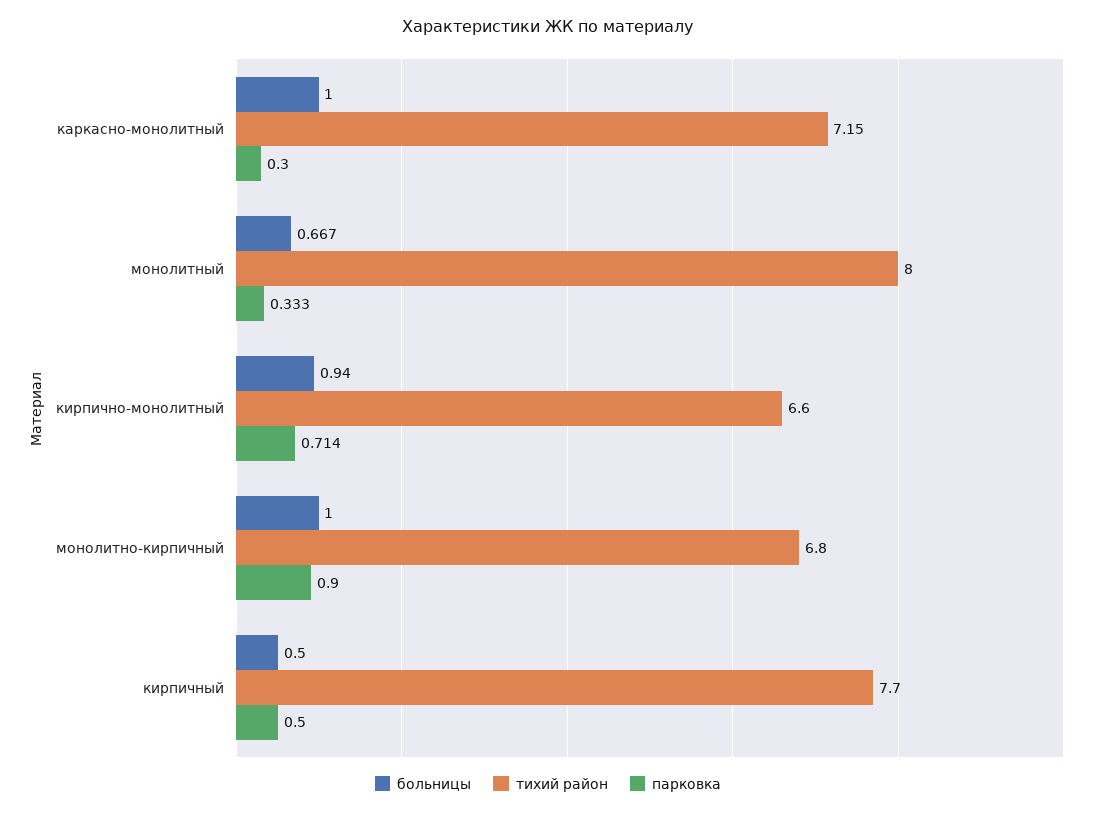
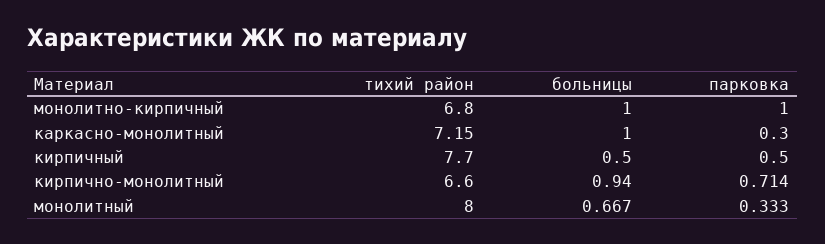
парковка, монолитно-кирпичный: 0.9 -> 1

